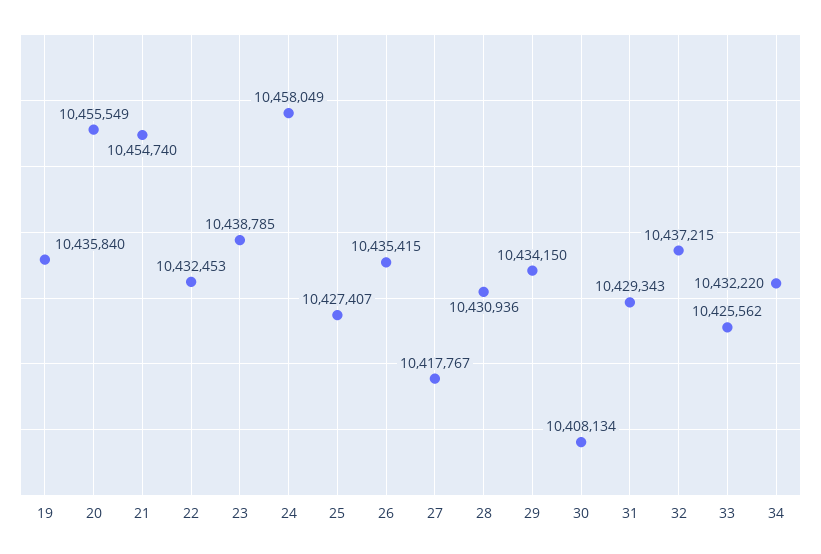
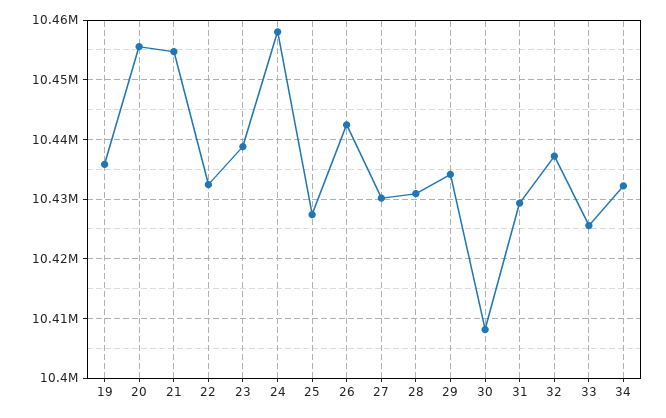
26: 10435415 -> 10442000
27: 10417767 -> 10430000

